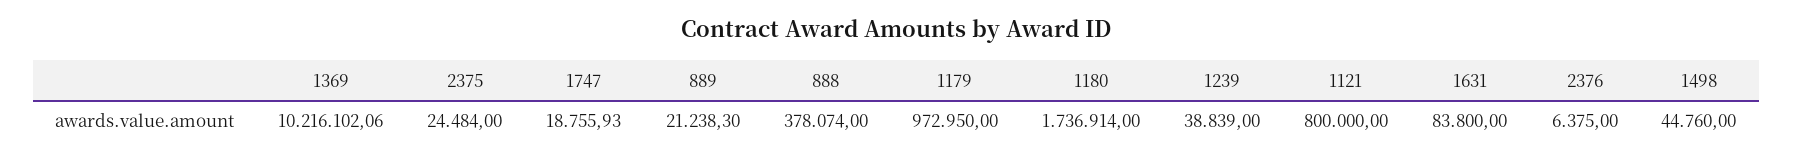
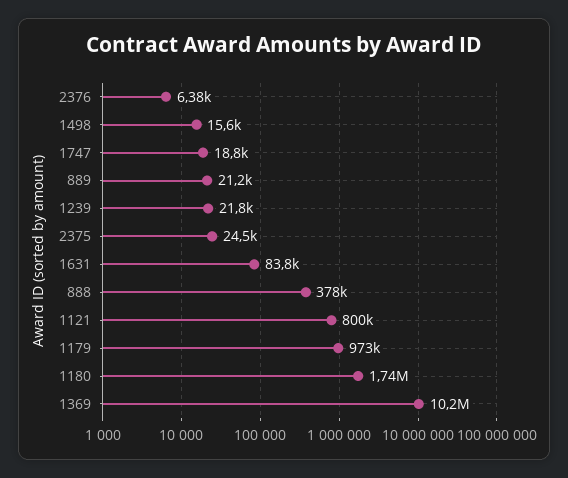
1239: 38839 -> 21800
1498: 44760 -> 15600

